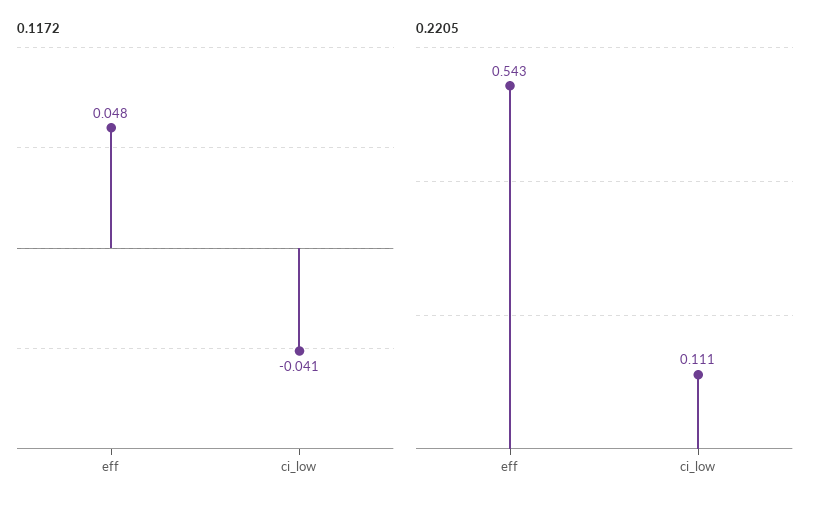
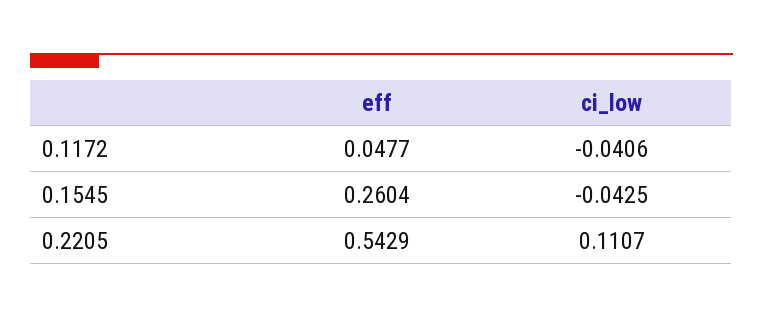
0.1545, eff: none -> 0.2604
0.1545, ci_low: none -> -0.0425

